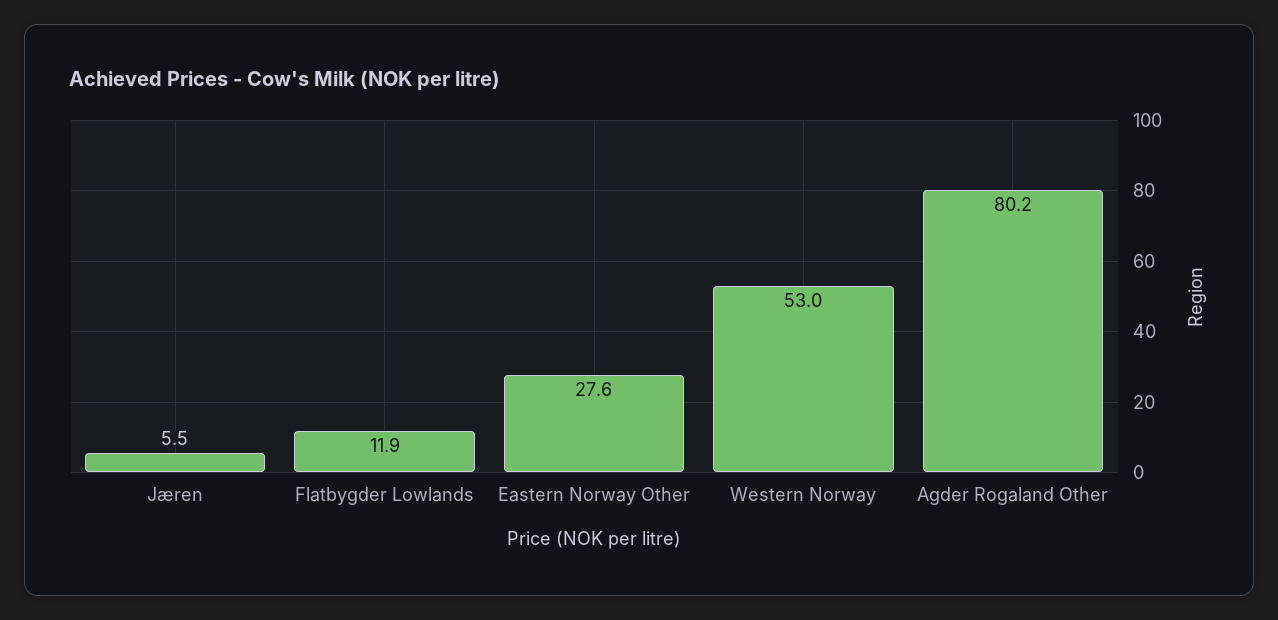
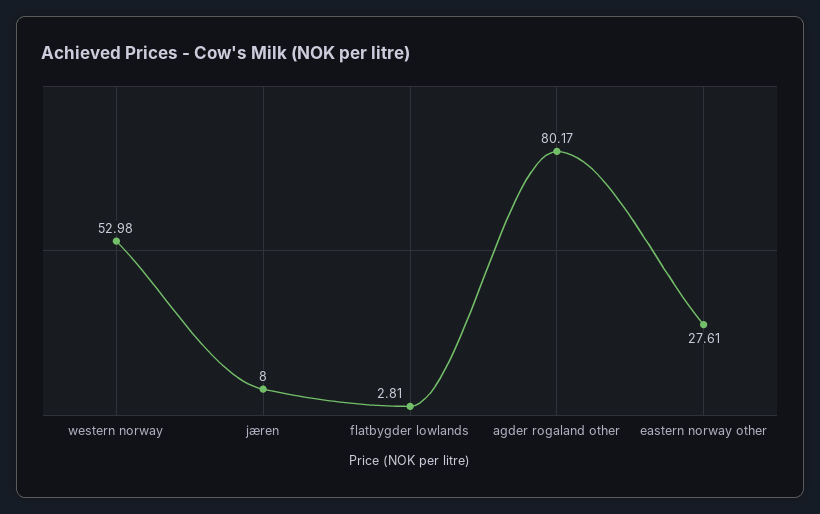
Jæren: 5.5 -> 8
Flatbygder Lowlands: 11.9 -> 2.81

